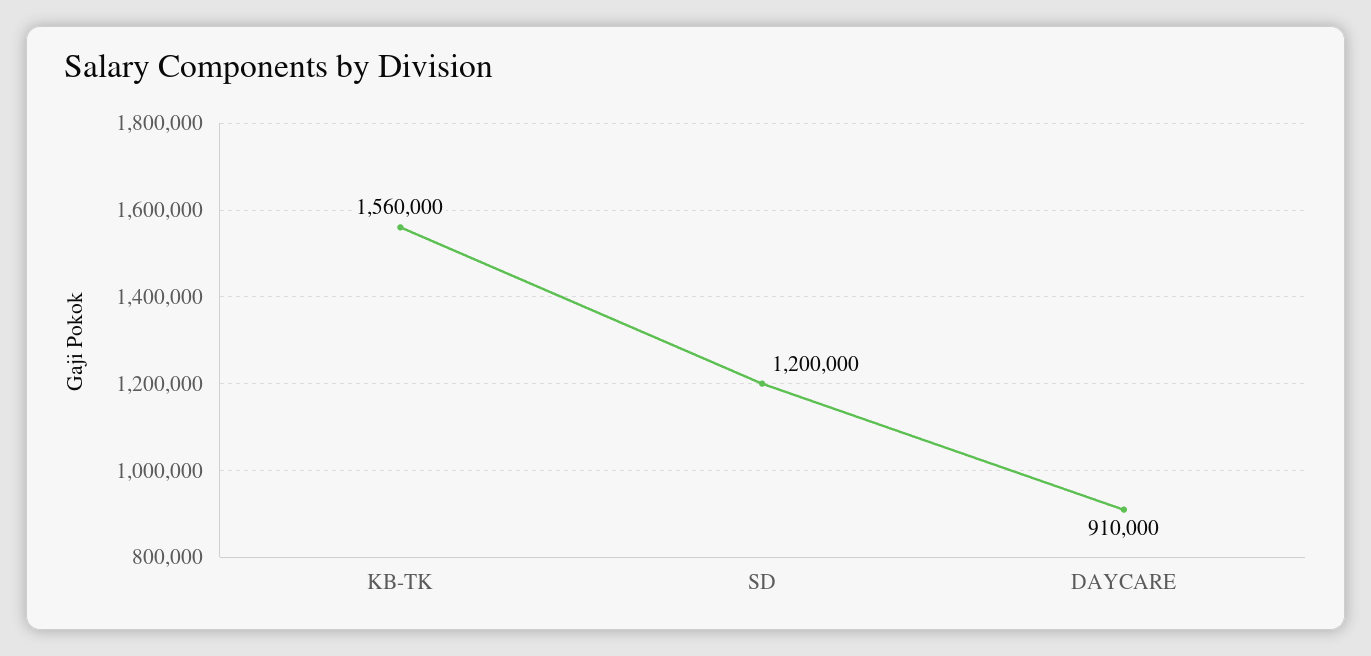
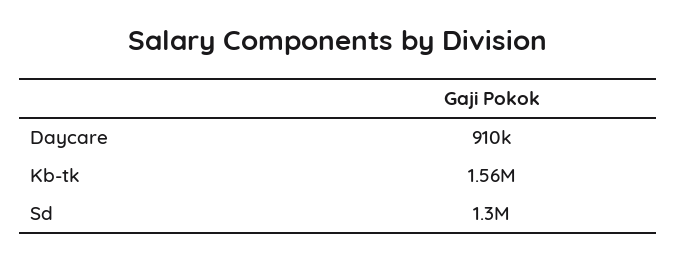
SD: 1200000 -> 1300000

